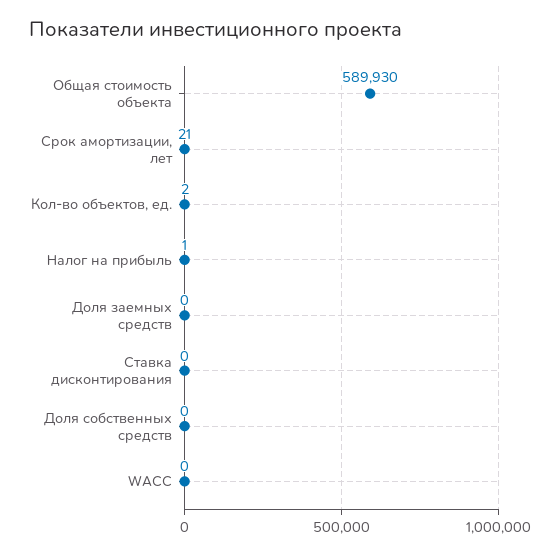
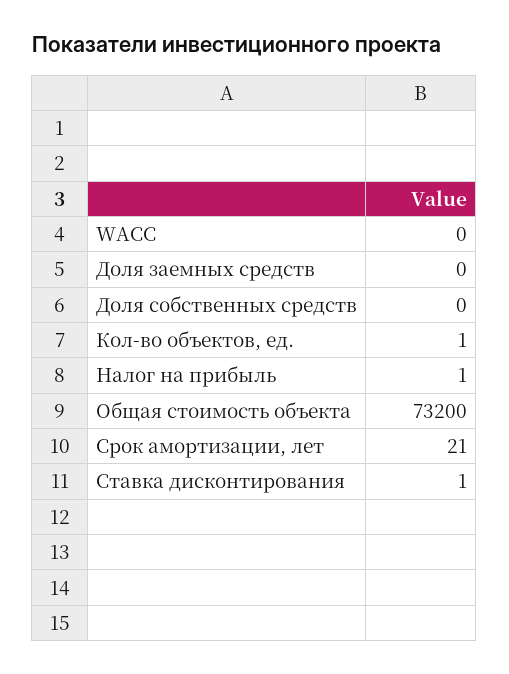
Общая стоимость объекта: 589930 -> 73200
Кол-во объектов, ед.: 2 -> 1
Ставка дисконтирования: 0 -> 1

